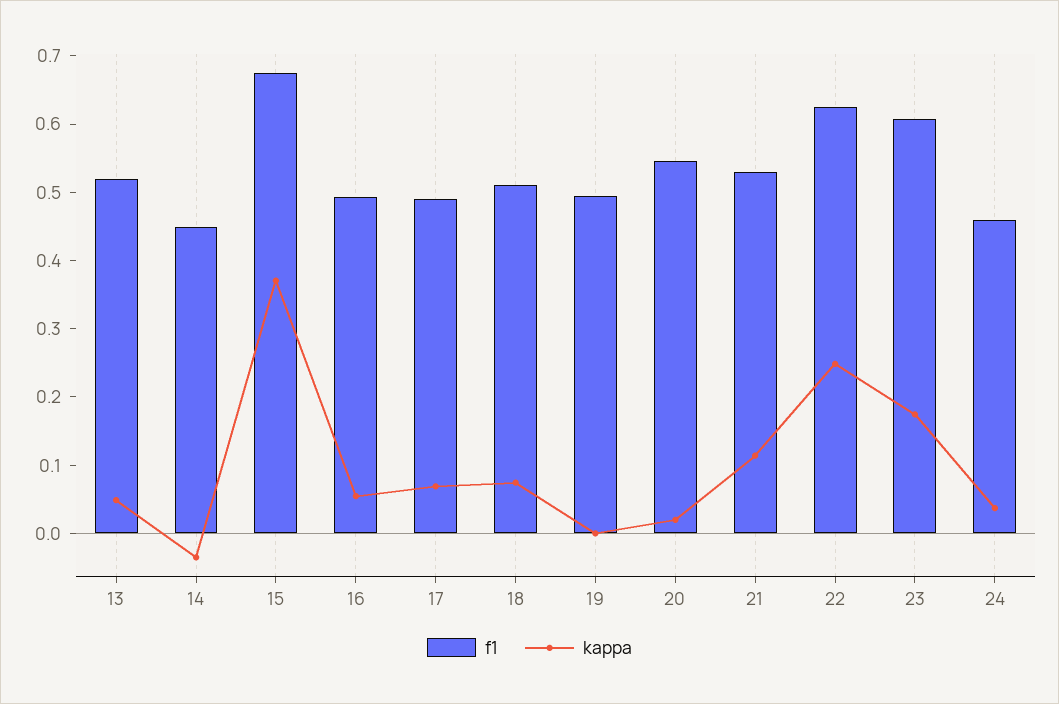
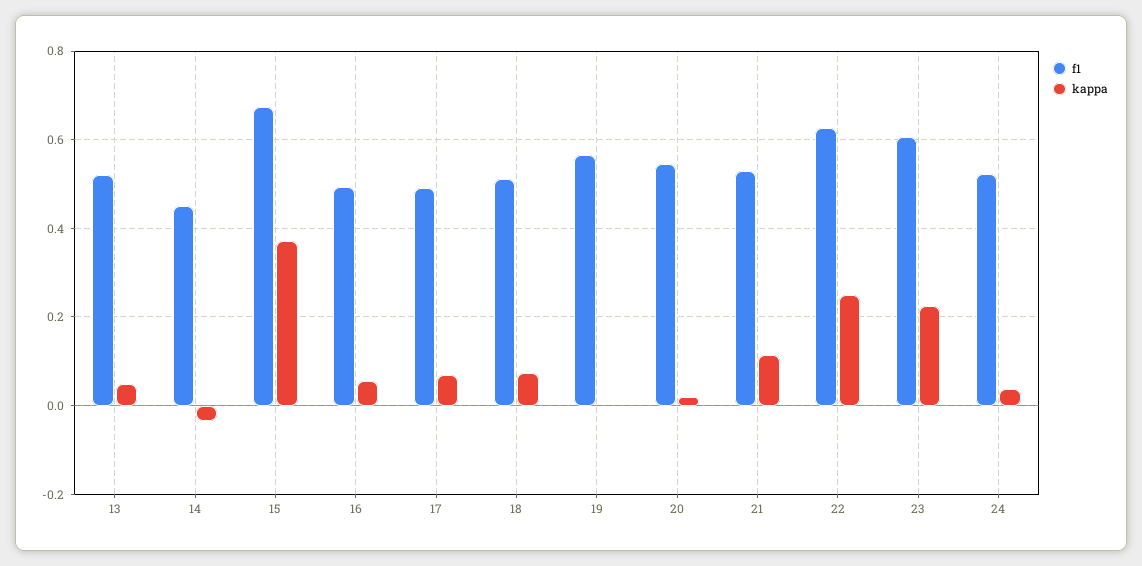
f1, 19: 0.5 -> 0.56
kappa, 23: 0.18 -> 0.22
f1, 24: 0.46 -> 0.52

